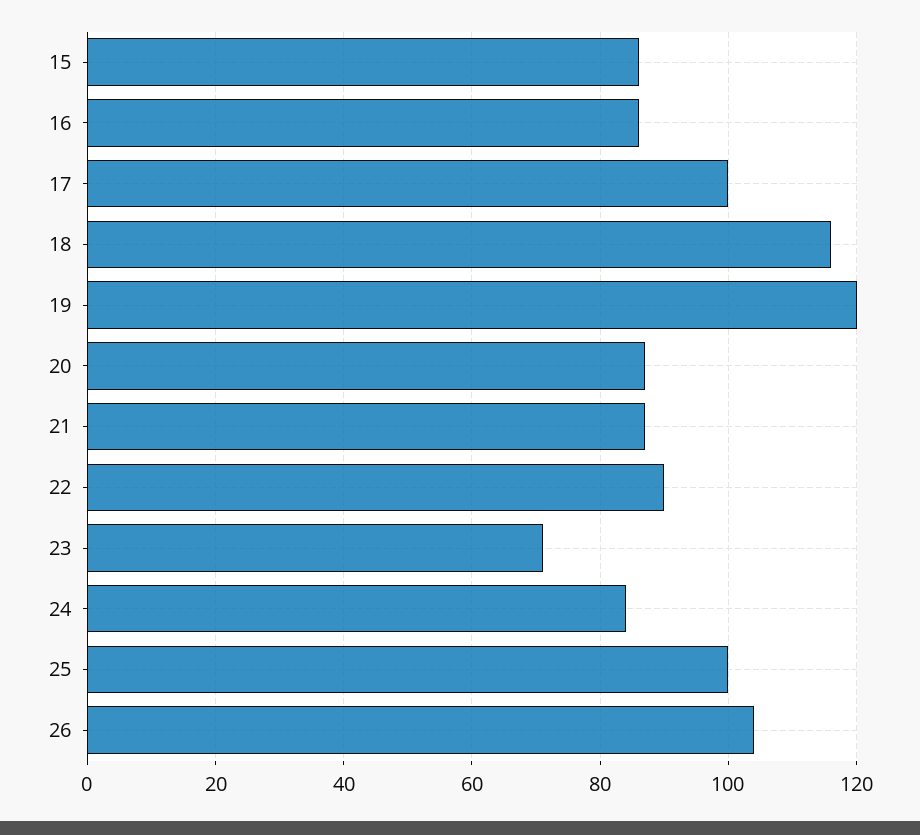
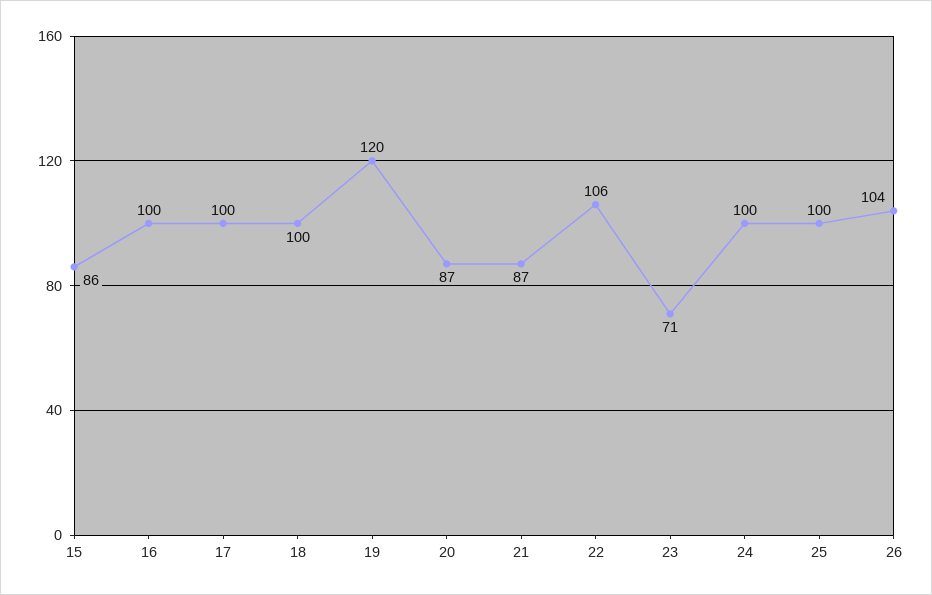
16: 85 -> 100
18: 115 -> 100
22: 90 -> 106
24: 85 -> 100

